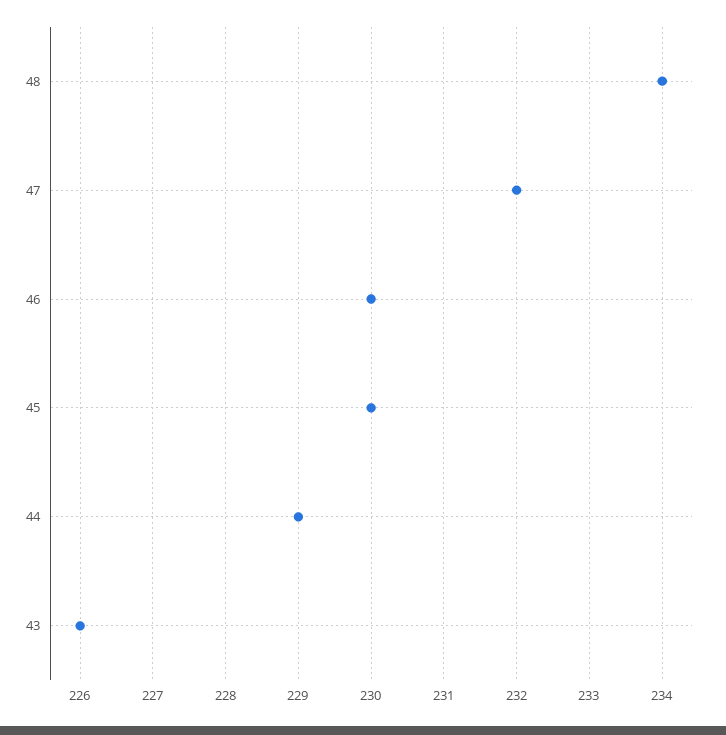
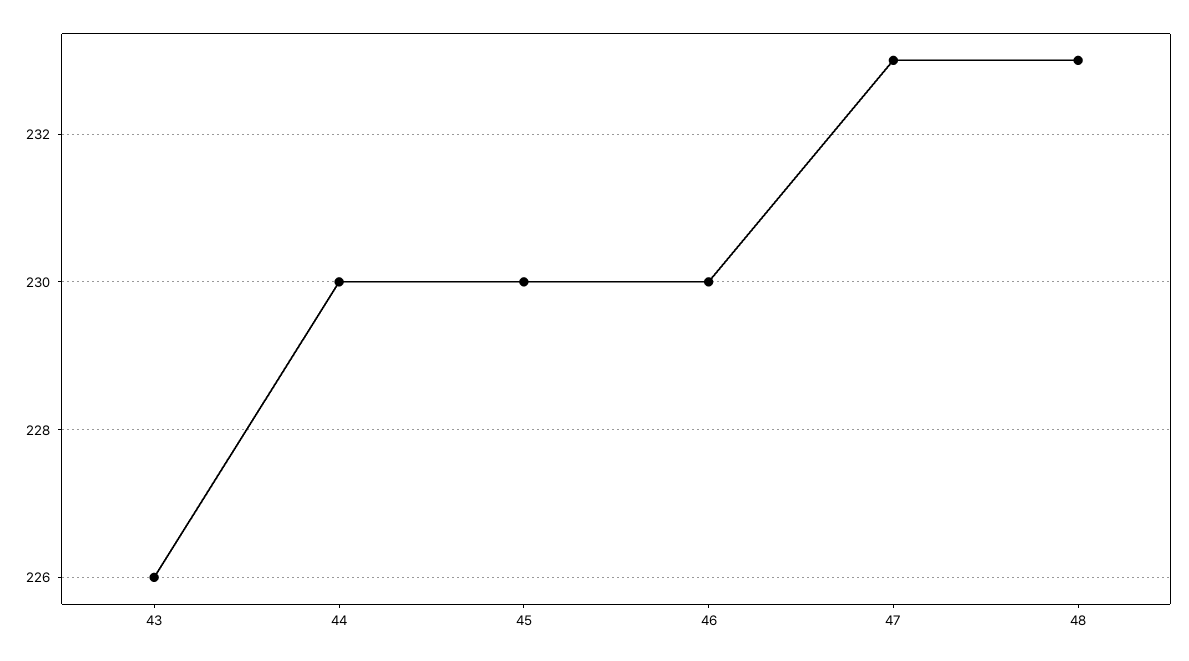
48: 234 -> 233
47: 232 -> 233
44: 229 -> 230

